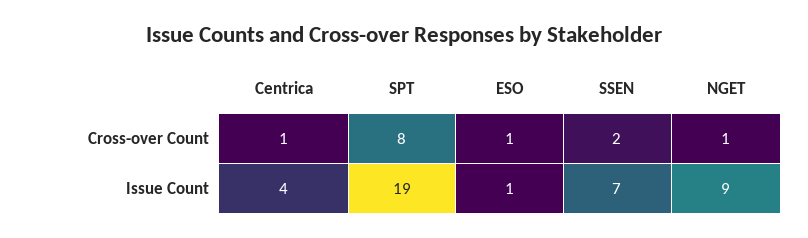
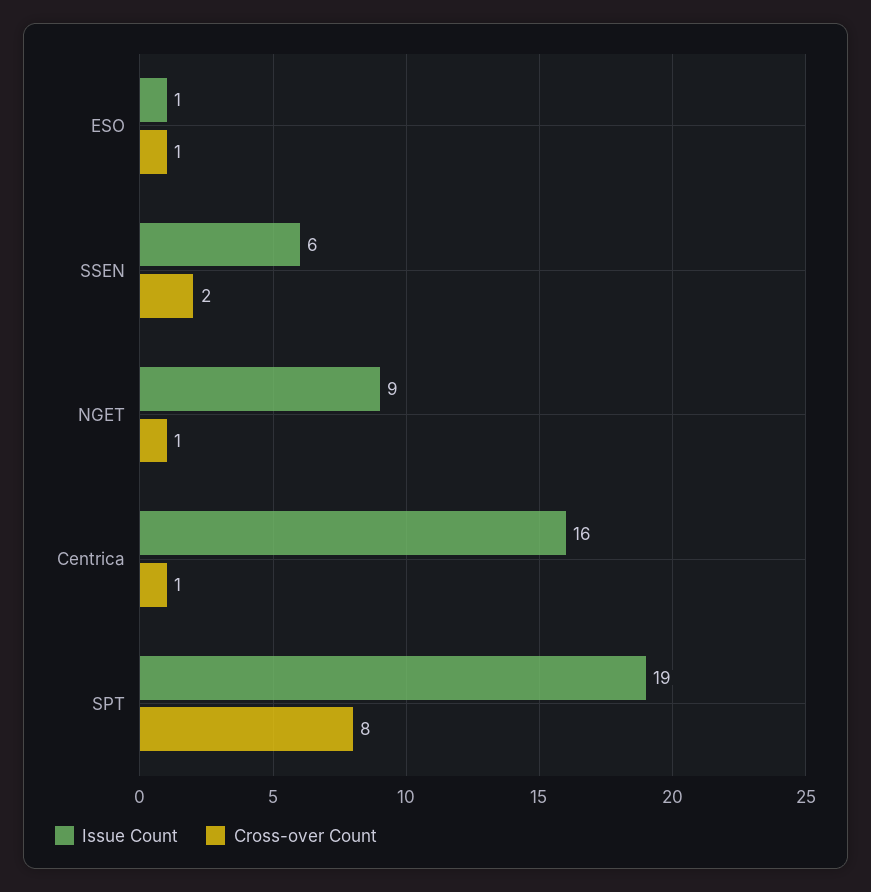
Issue Count, Centrica: 4 -> 16
Issue Count, SSEN: 7 -> 6

